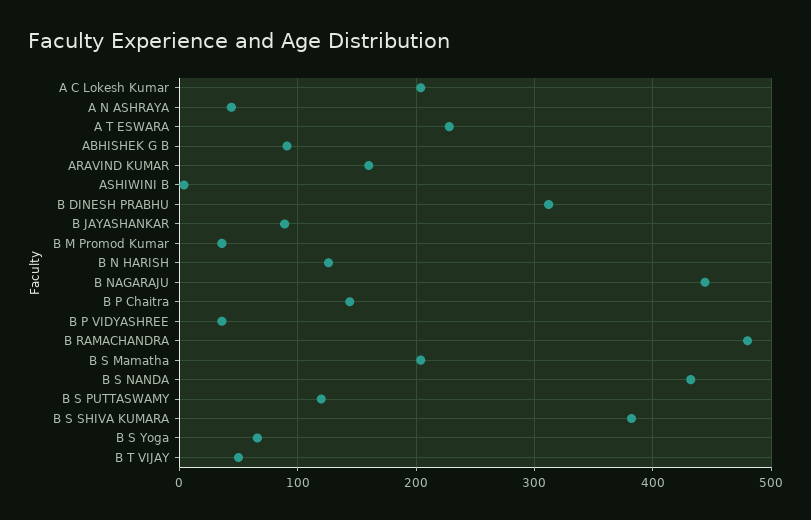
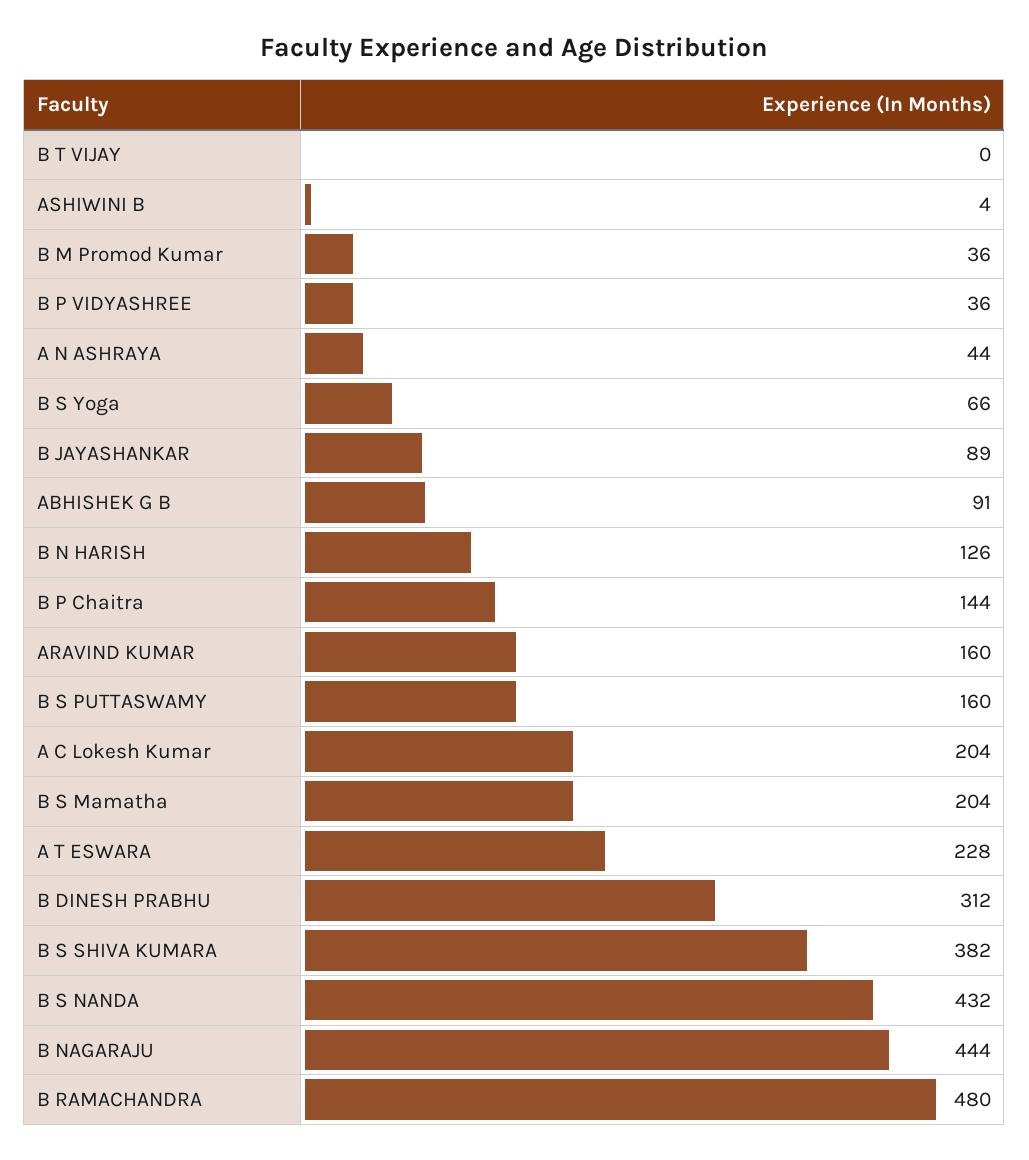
B S PUTTASWAMY: 120 -> 160
B T VIJAY: 50 -> 0

